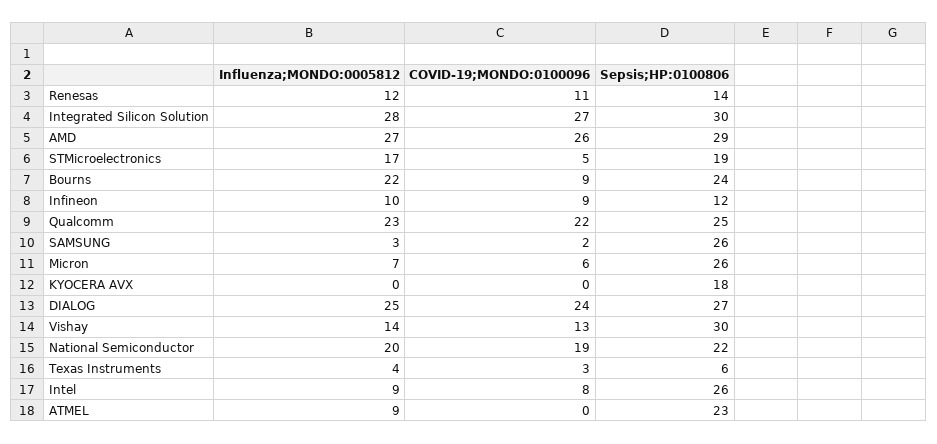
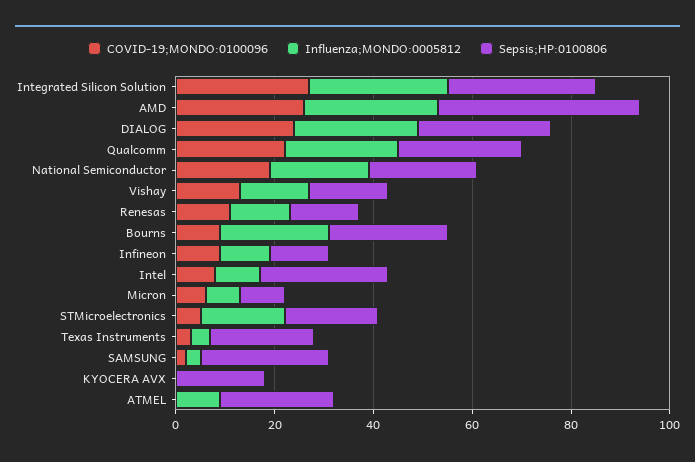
Sepsis;HP:0100806, AMD: 29 -> 40
Sepsis;HP:0100806, Micron: 26 -> 10
Sepsis;HP:0100806, Vishay: 30 -> 15
Sepsis;HP:0100806, Texas Instruments: 6 -> 20

